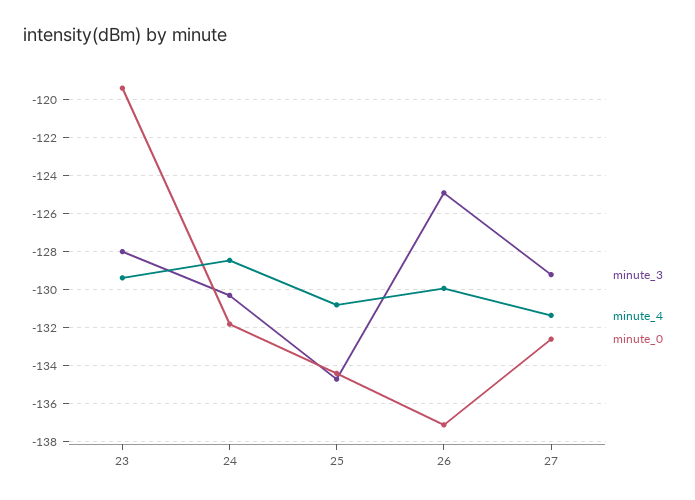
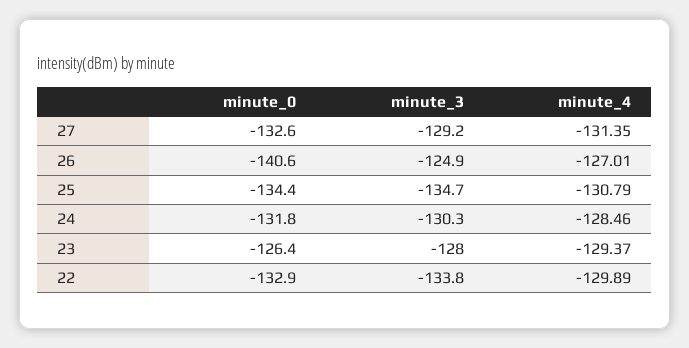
minute_0, 23: -119.5 -> -126.4
minute_4, 26: -130 -> -127.01
minute_0, 26: -137 -> -140.6
minute_0, 22: none -> -132.9
minute_3, 22: none -> -133.8
minute_4, 22: none -> -129.89

